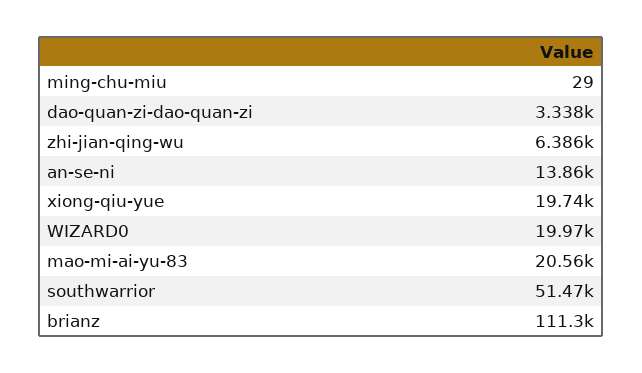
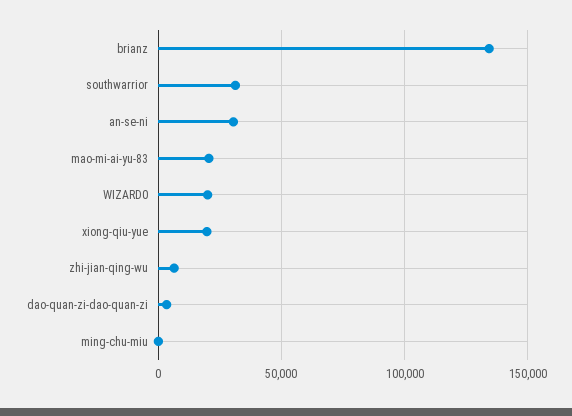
an-se-ni: 13860 -> 30000
southwarrior: 51470 -> 30000
brianz: 111300 -> 135000

